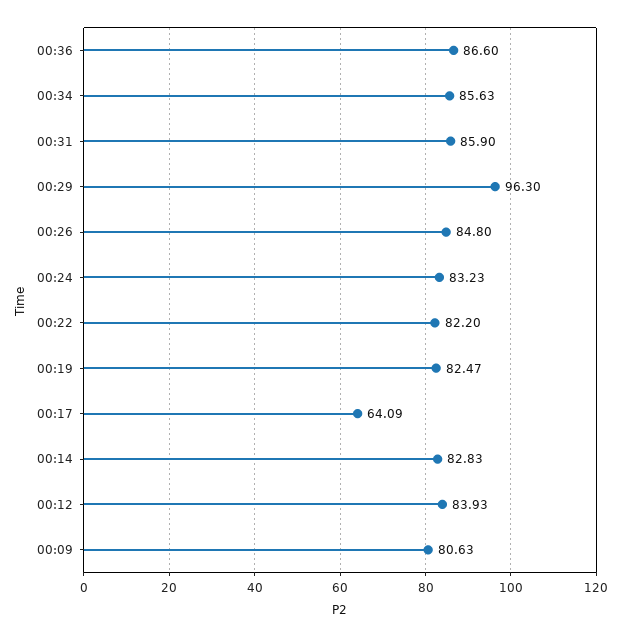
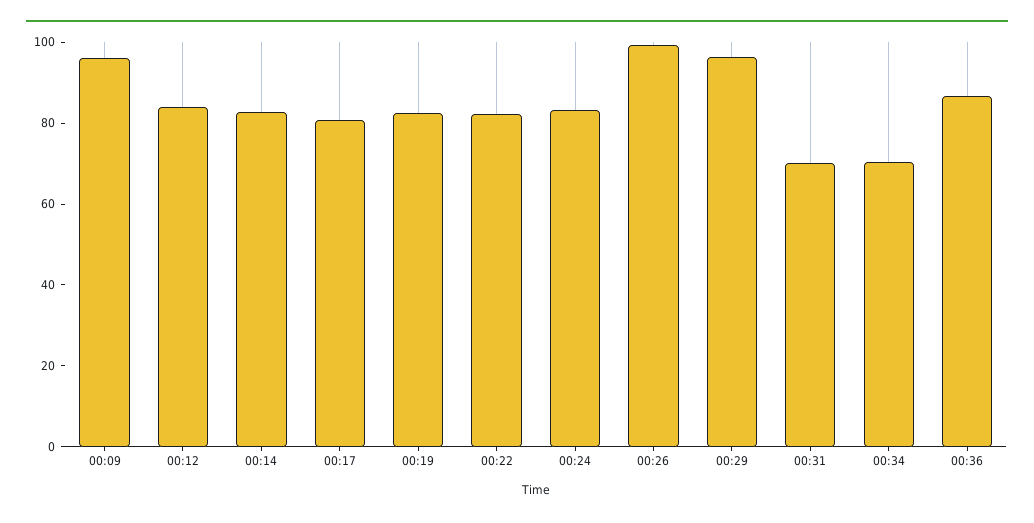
00:34: 85.63 -> 70
00:31: 85.9 -> 70
00:26: 84.8 -> 100
00:17: 64.09 -> 80
00:09: 80.63 -> 95

